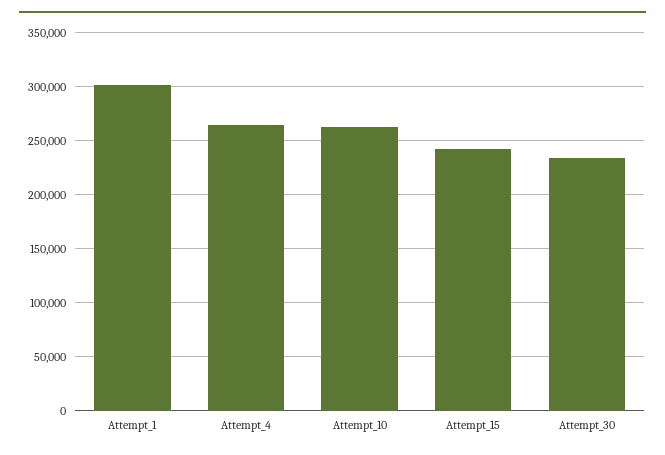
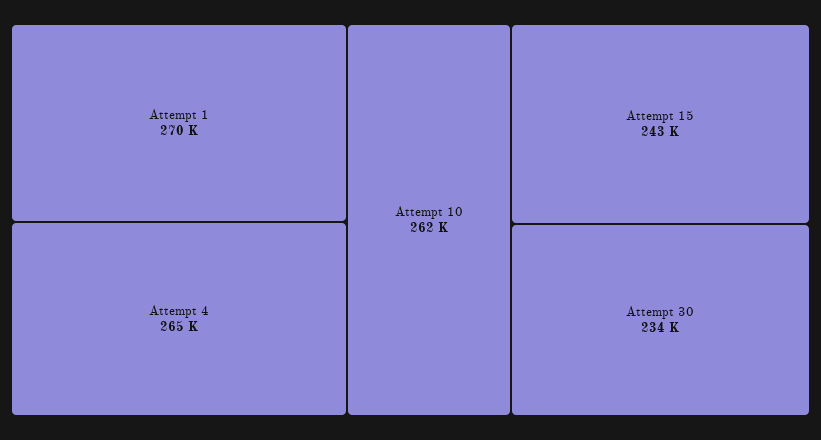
Attempt_1: 300000 -> 270000

